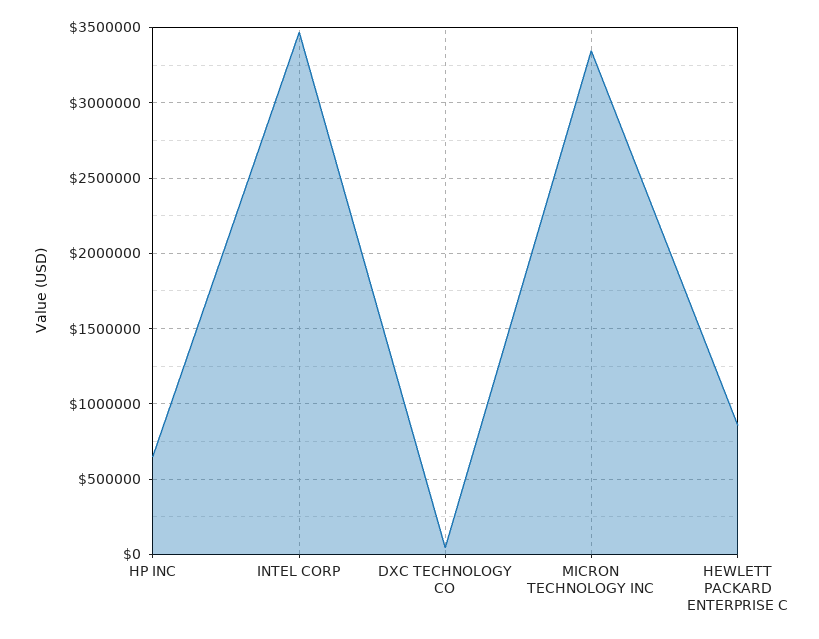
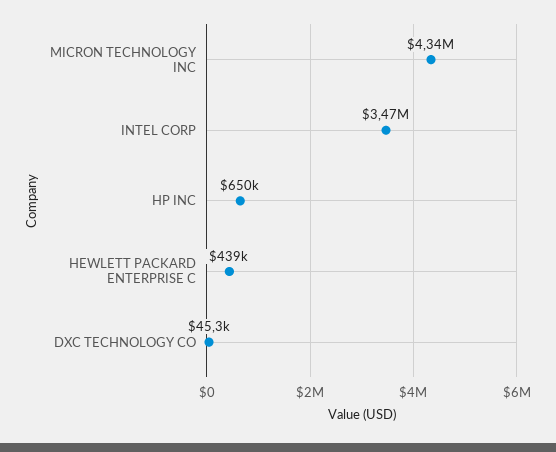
MICRON TECHNOLOGY INC: 3350000 -> 4340000
HEWLETT PACKARD ENTERPRISE C: 850000 -> 439000

